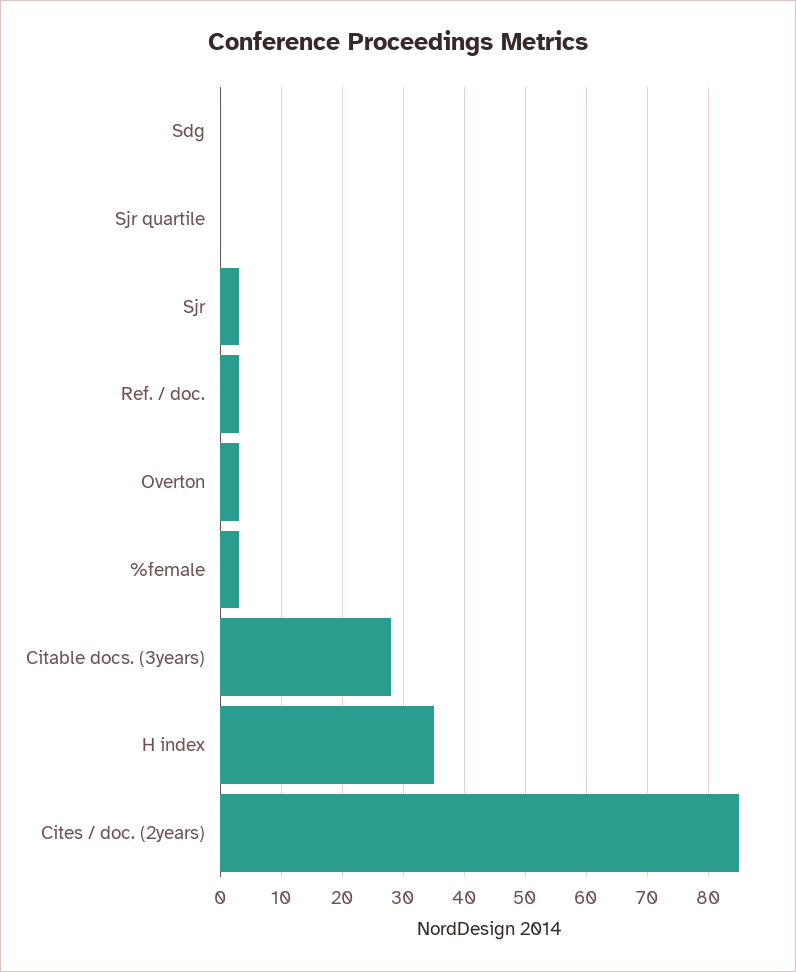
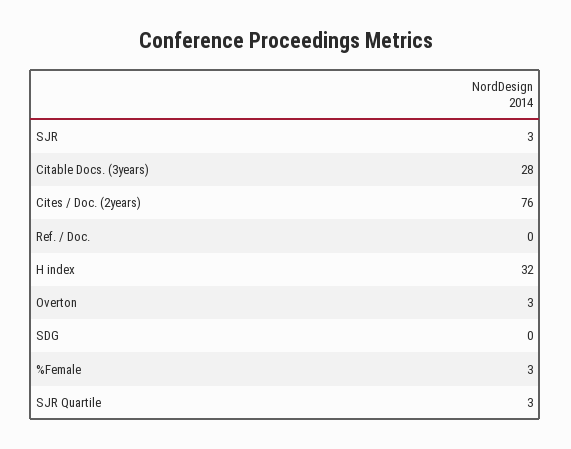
Sjr quartile: 0 -> 3
Ref. / doc.: 3 -> 0
H index: 35 -> 32
Cites / doc. (2years): 85 -> 76

